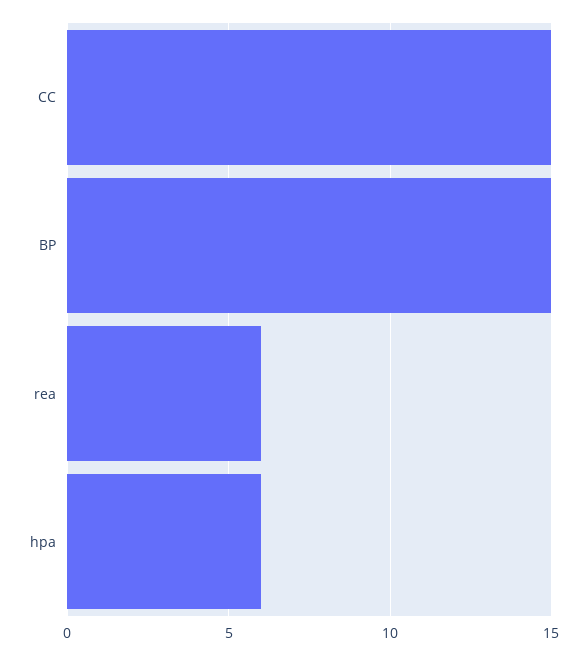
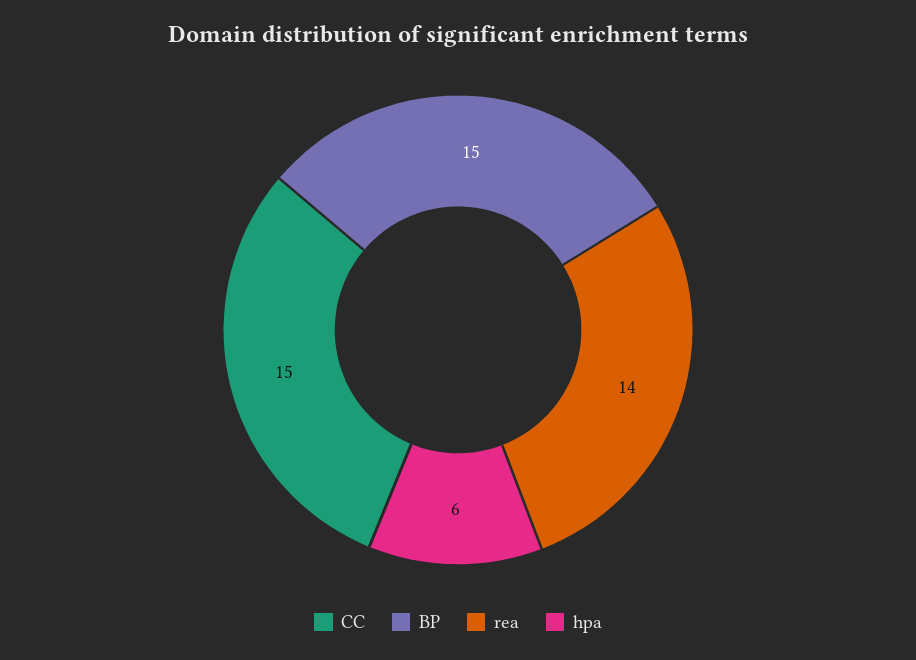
rea: 6 -> 14

